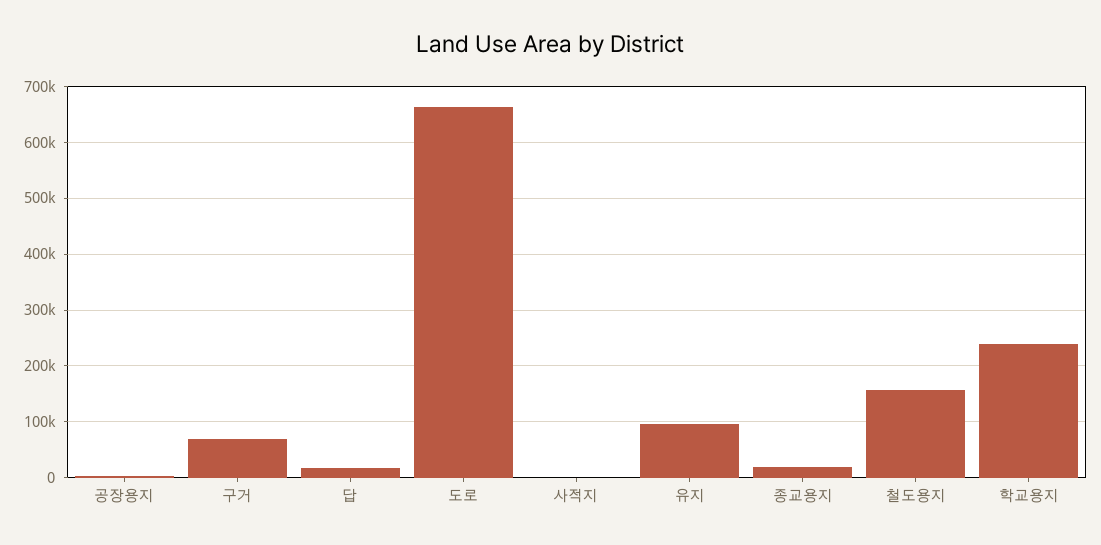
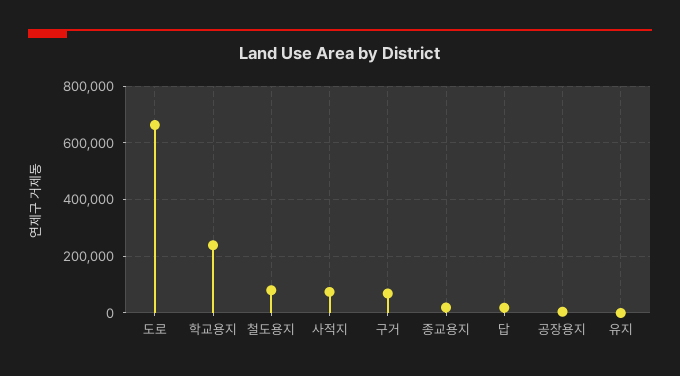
사적지: 0 -> 75000
유지: 100000 -> 0
철도용지: 160000 -> 75000

